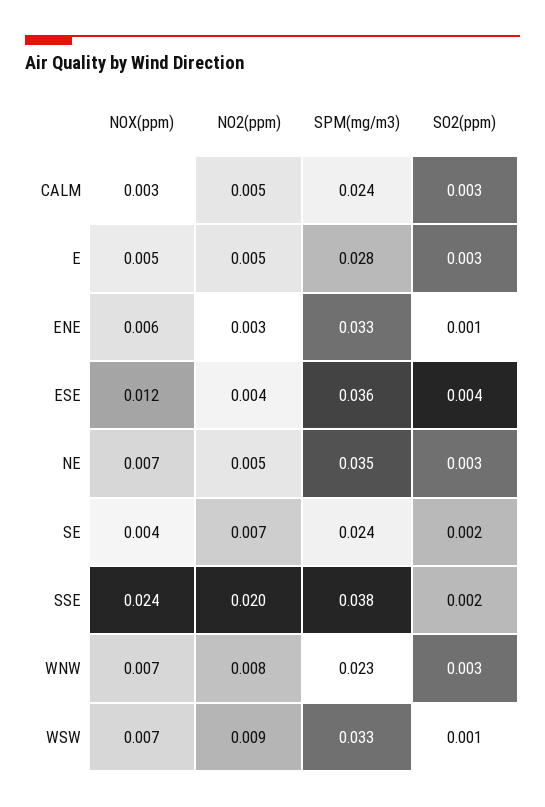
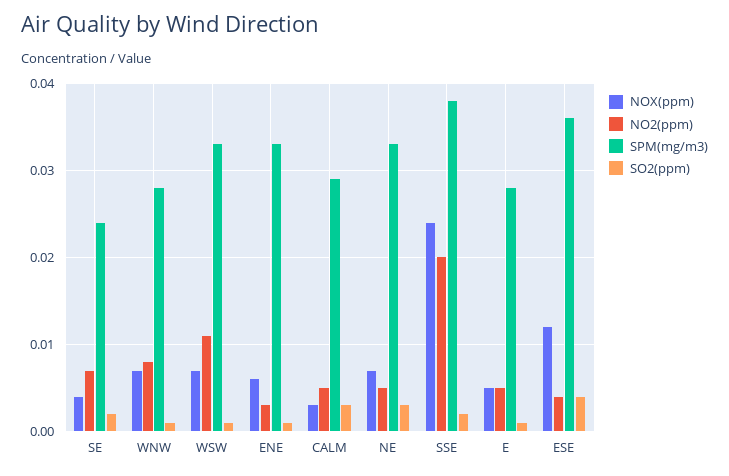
SPM(mg/m3), CALM: 0.024 -> 0.029
SO2(ppm), E: 0.003 -> 0.001
SPM(mg/m3), NE: 0.035 -> 0.033
SPM(mg/m3), WNW: 0.023 -> 0.028
SO2(ppm), WNW: 0.003 -> 0.001
NO2(ppm), WSW: 0.009 -> 0.011

